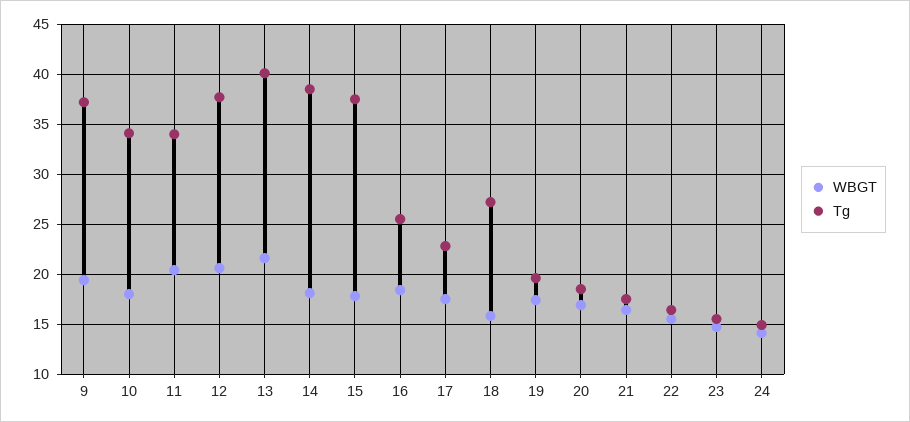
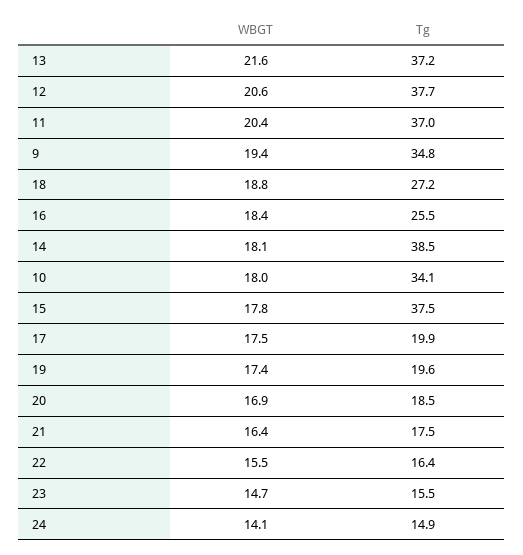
Tg, 9: 37 -> 34.8
Tg, 11: 34 -> 37
Tg, 13: 40 -> 37.2
Tg, 17: 23 -> 19.9
WBGT, 18: 16 -> 18.8

